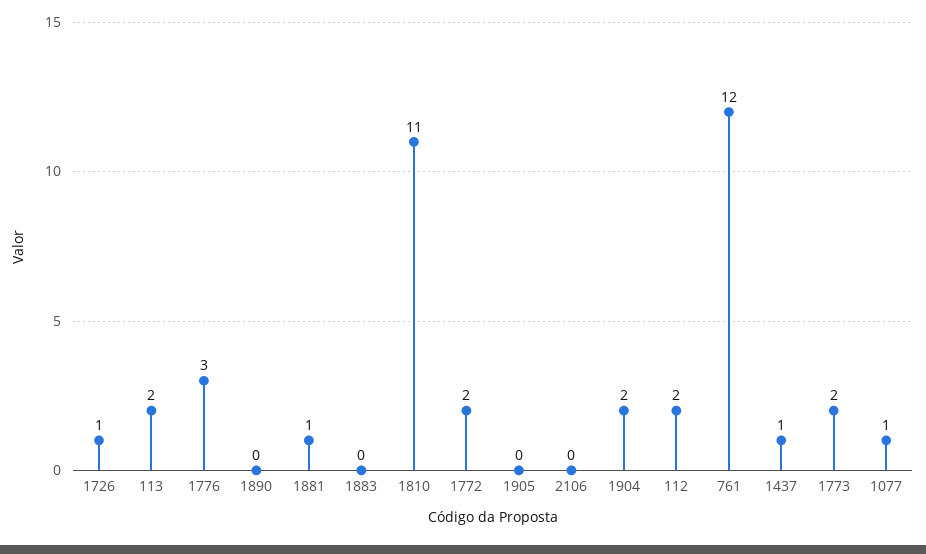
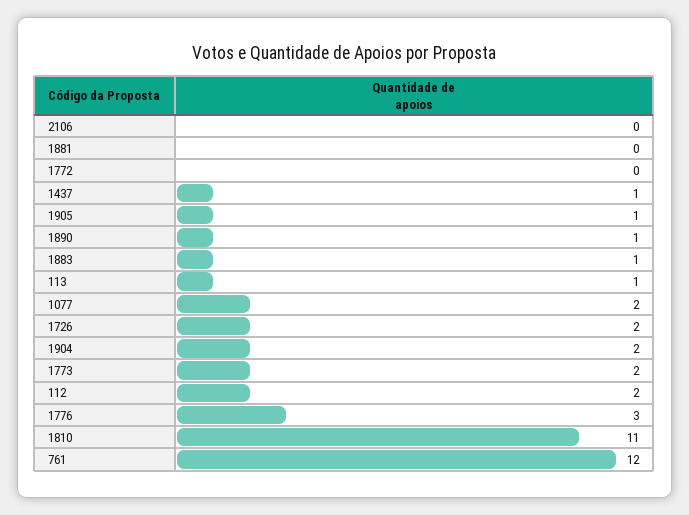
1726: 1 -> 2
113: 2 -> 1
1890: 0 -> 1
1881: 1 -> 0
1883: 0 -> 1
1772: 2 -> 0
1905: 0 -> 1
1077: 1 -> 2

